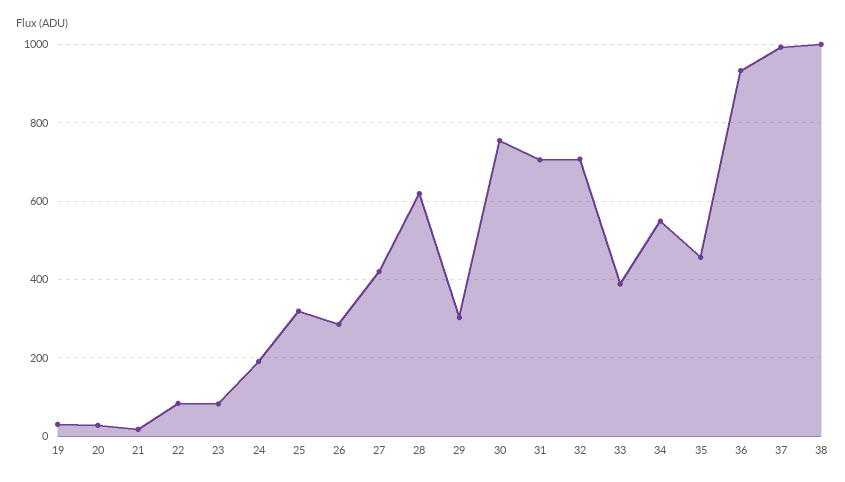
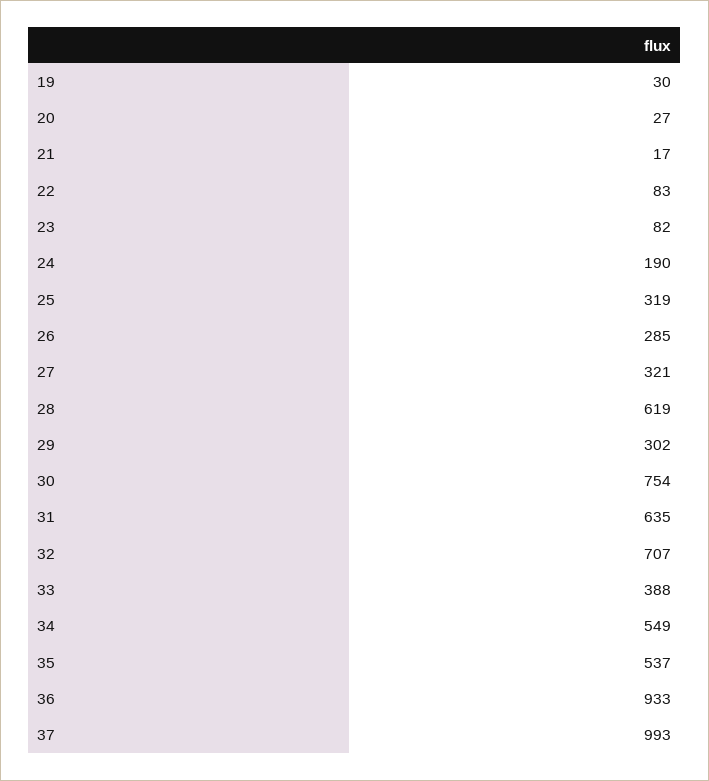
27: 420 -> 321
31: 700 -> 635
35: 460 -> 537
38: 1000 -> none

